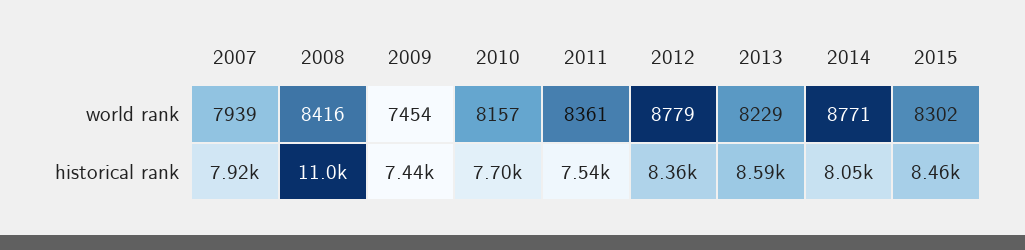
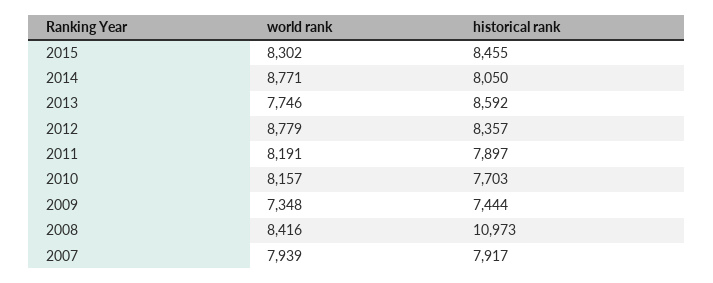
2009, world rank: 7454 -> 7348
2011, world rank: 8361 -> 8191
2013, world rank: 8229 -> 7746
2011, historical rank: 7540 -> 7897

